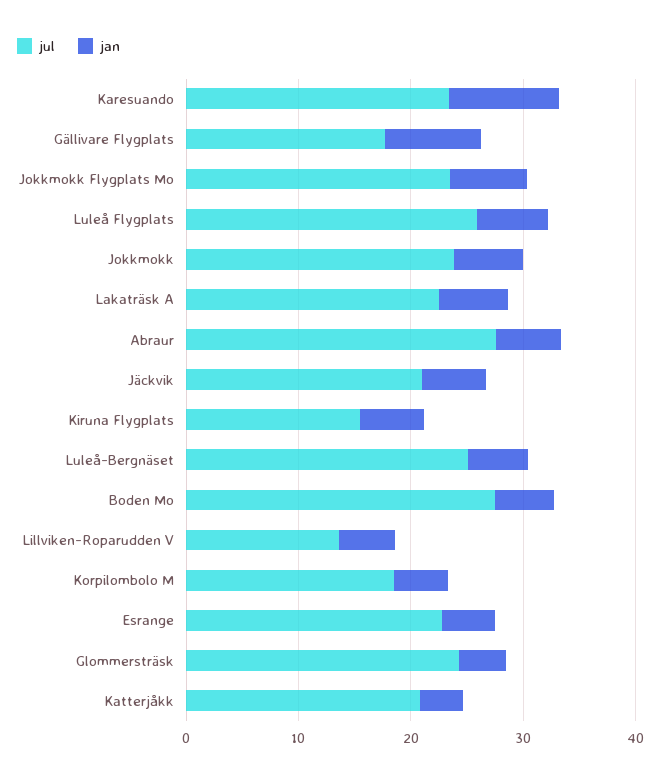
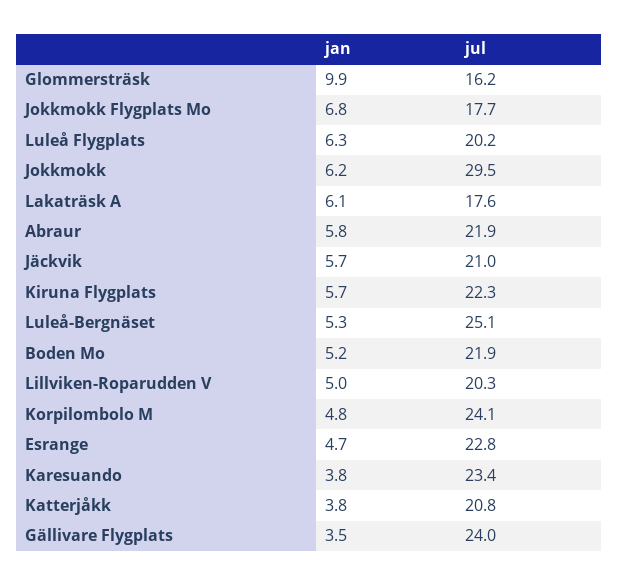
jan, Karesuando: 10 -> 3.8
jul, Gällivare Flygplats: 18 -> 24
jan, Gällivare Flygplats: 8 -> 3.5
jul, Jokkmokk Flygplats Mo: 24 -> 17.7
jul, Luleå Flygplats: 26 -> 20.2
jul, Jokkmokk: 24 -> 29.5
jul, Lakaträsk A: 22 -> 17.6
jul, Abraur: 28 -> 21.9
jul, Kiruna Flygplats: 16 -> 22.3
jul, Boden Mo: 28 -> 21.9
jul, Lillviken-Roparudden V: 14 -> 20.3
jul, Korpilombolo M: 18 -> 24.1
jul, Glommersträsk: 24 -> 16.2
jan, Glommersträsk: 4 -> 9.9

